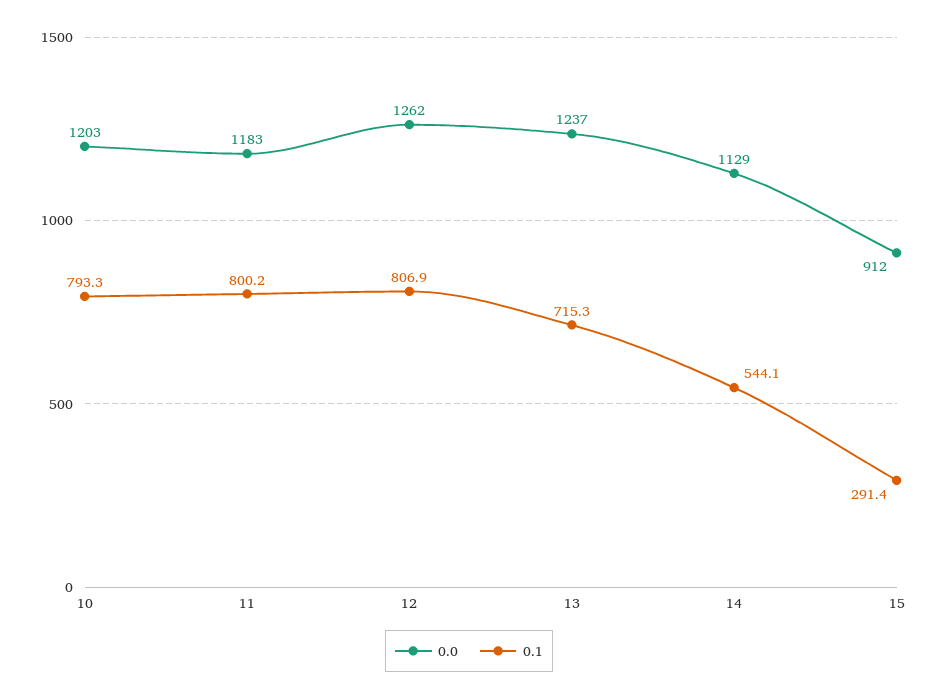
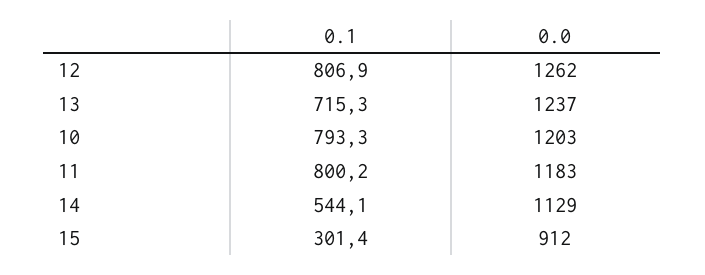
0.1, 15: 291.4 -> 301.4

